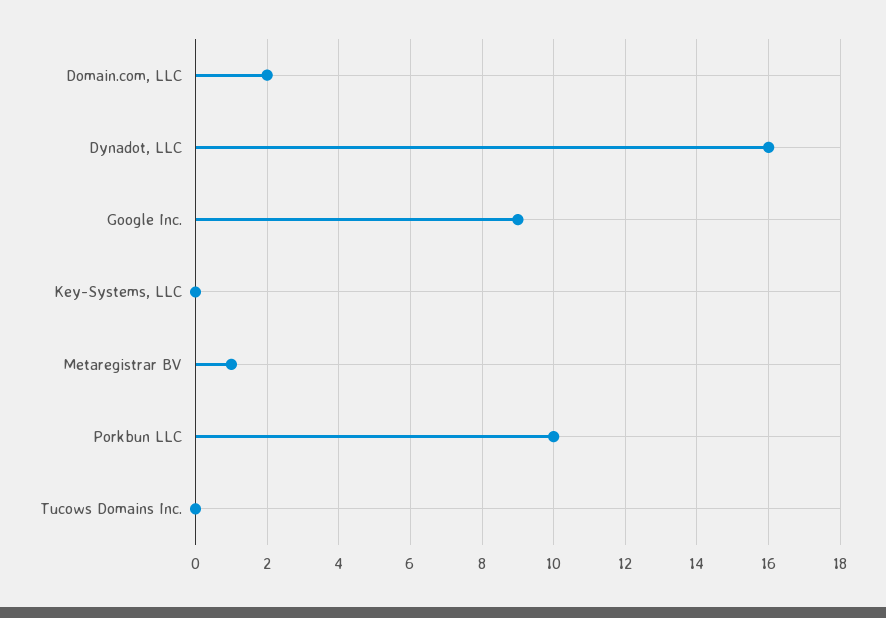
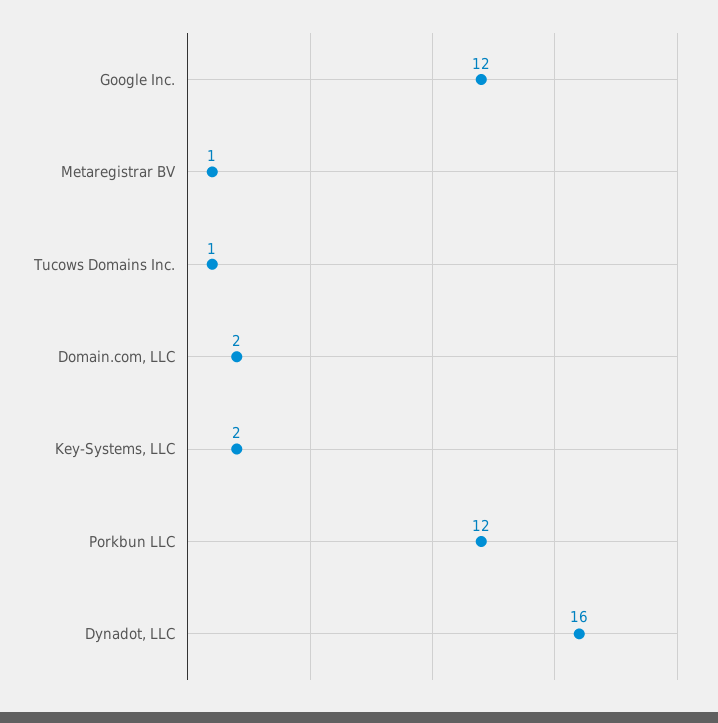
Google Inc.: 9 -> 12
Key-Systems, LLC: 0 -> 2
Porkbun LLC: 10 -> 12
Tucows Domains Inc.: 0 -> 1

